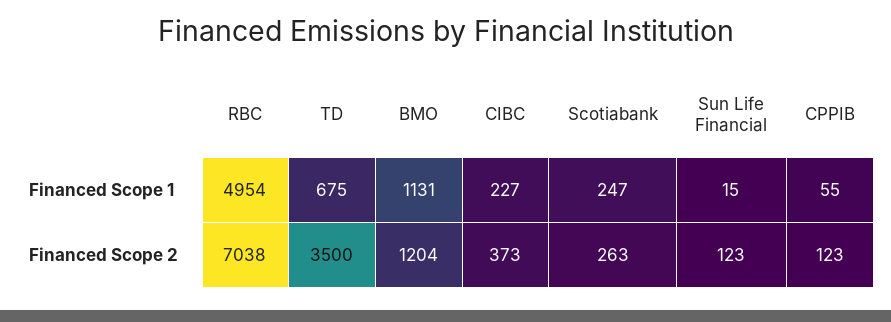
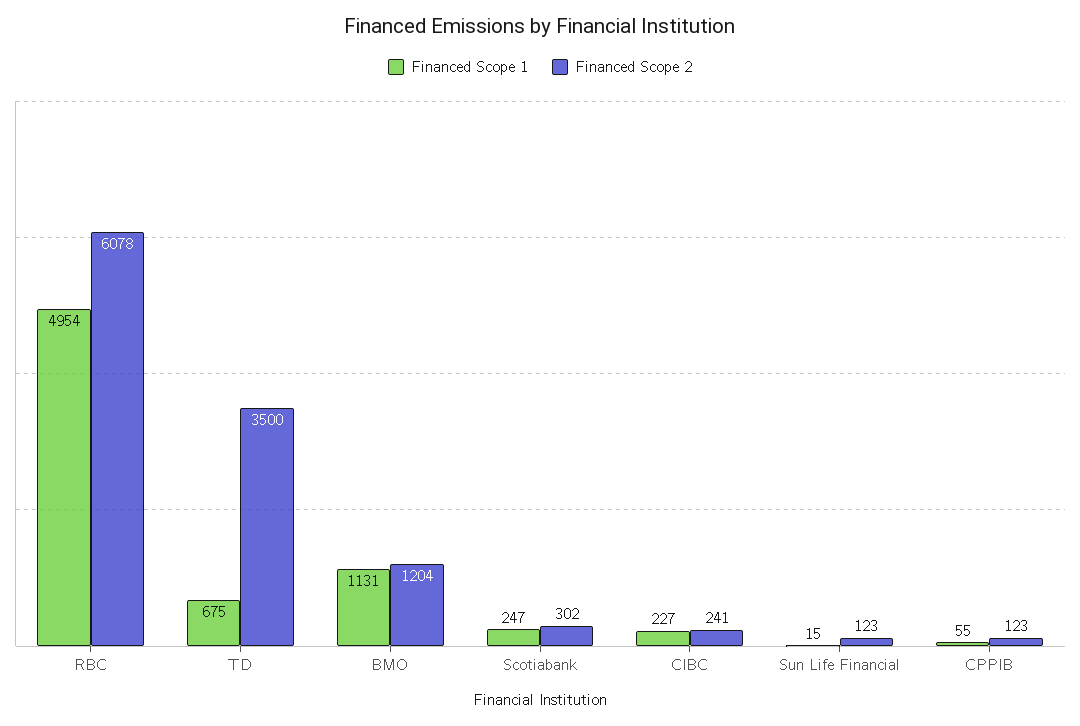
Financed Scope 2, RBC: 7038 -> 6078
Financed Scope 2, CIBC: 373 -> 241
Financed Scope 2, Scotiabank: 263 -> 302

